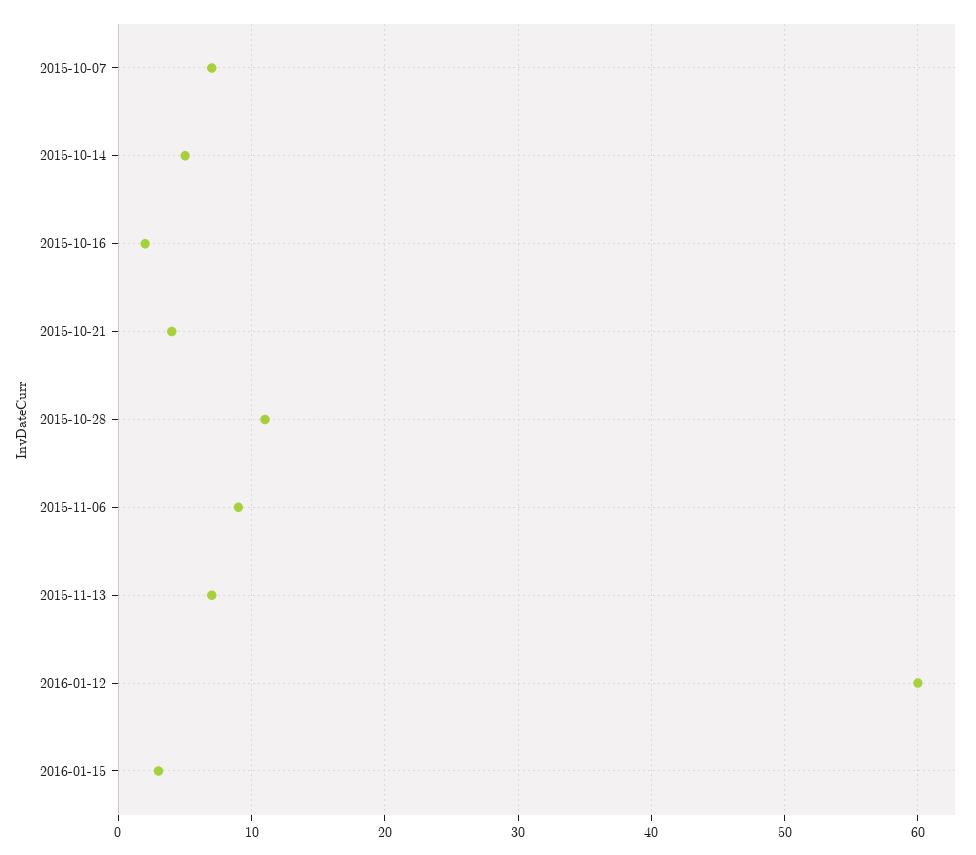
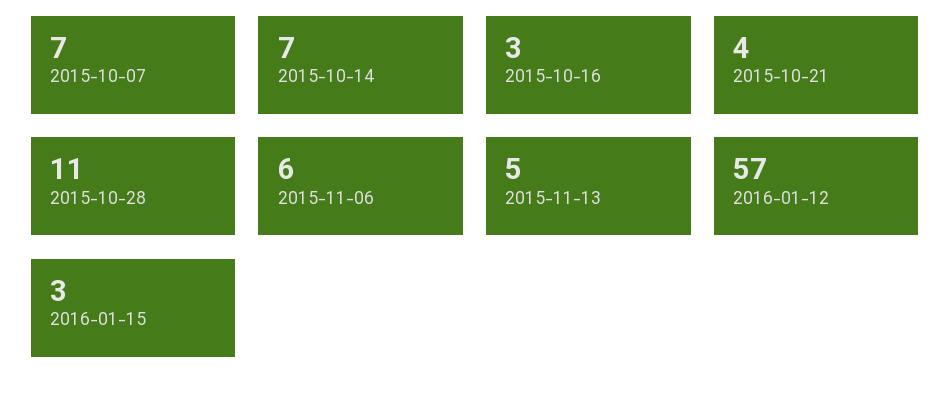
2015-10-14: 5 -> 7
2015-10-16: 2 -> 3
2015-11-06: 9 -> 6
2015-11-13: 7 -> 5
2016-01-12: 60 -> 57

